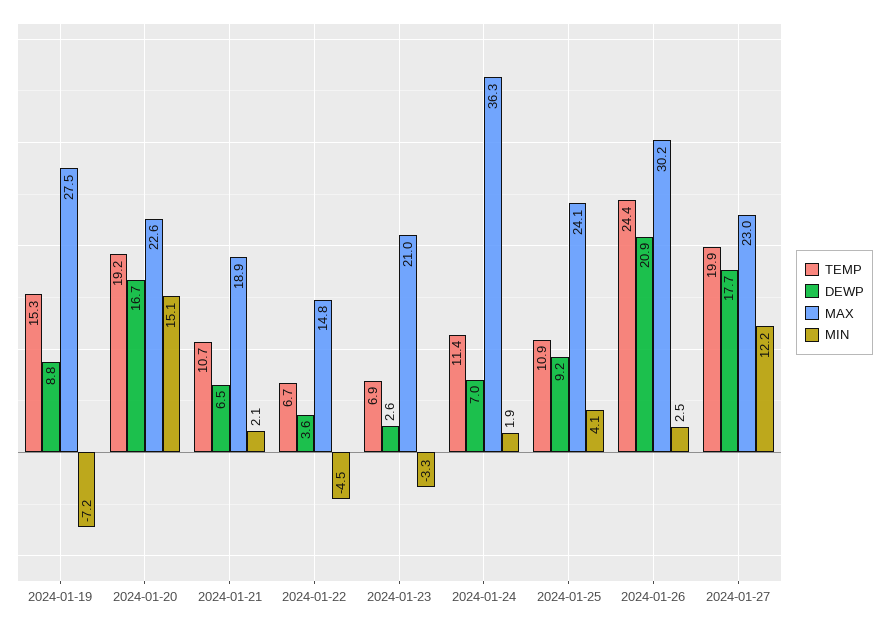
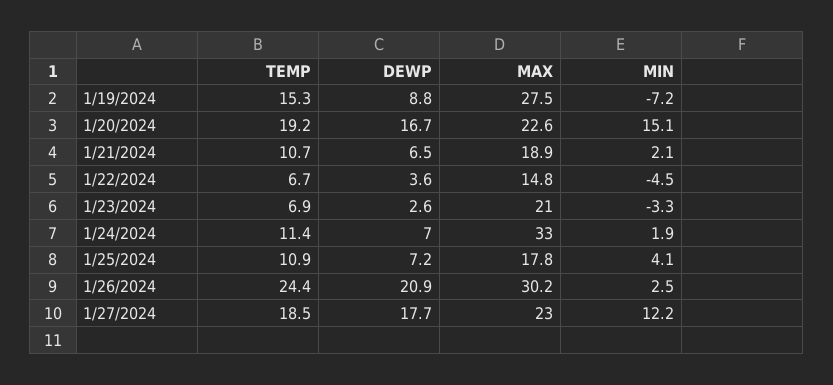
MAX, 2024-01-24: 36.3 -> 33
DEWP, 2024-01-25: 9.2 -> 7.2
MAX, 2024-01-25: 24.1 -> 17.8
TEMP, 2024-01-27: 19.9 -> 18.5

